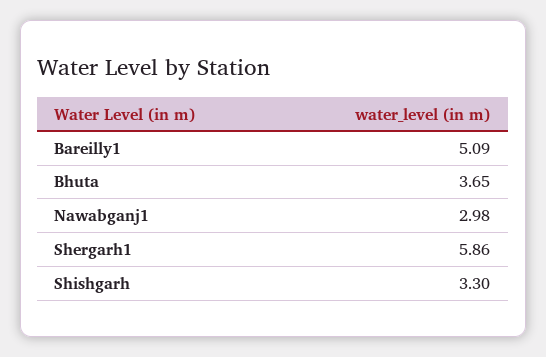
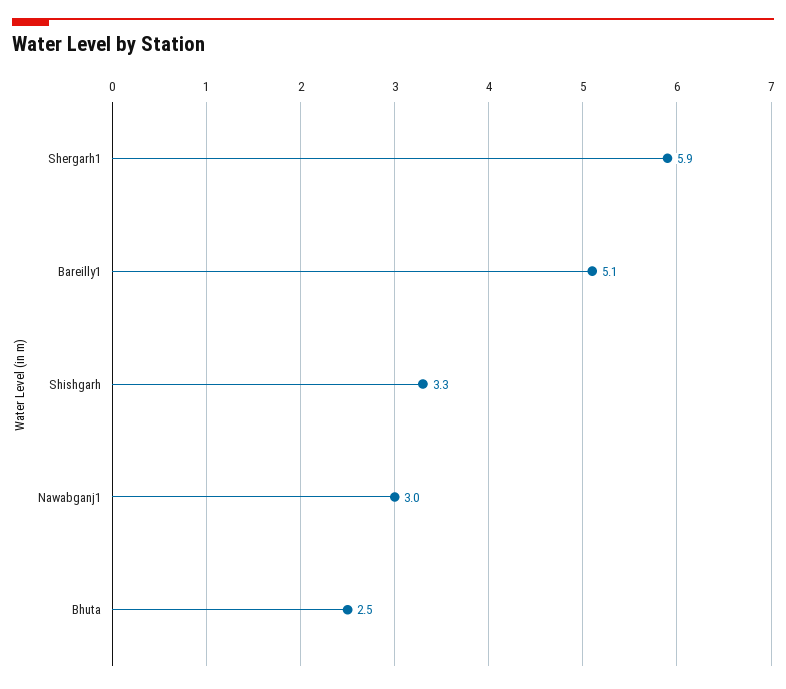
Bhuta: 3.65 -> 2.5

